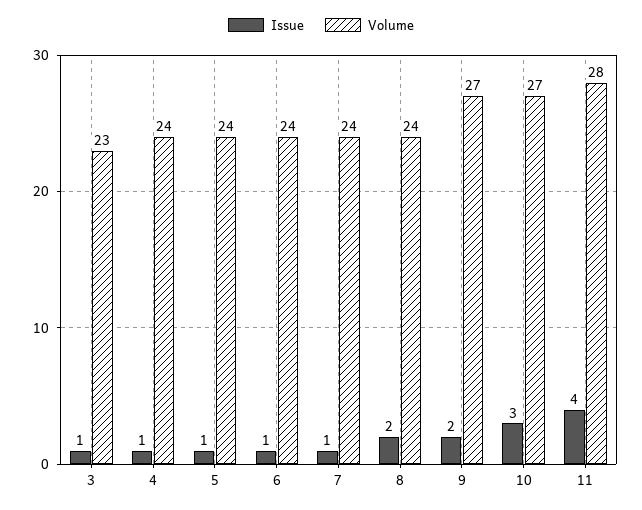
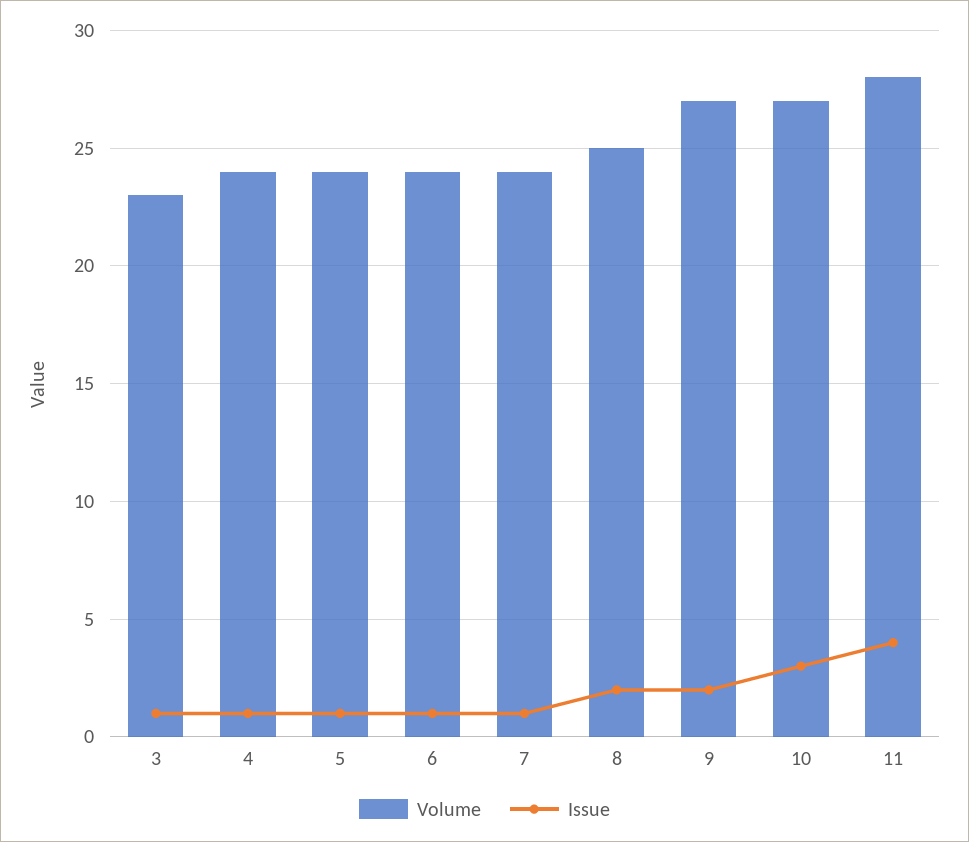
Volume, 8: 24 -> 25

